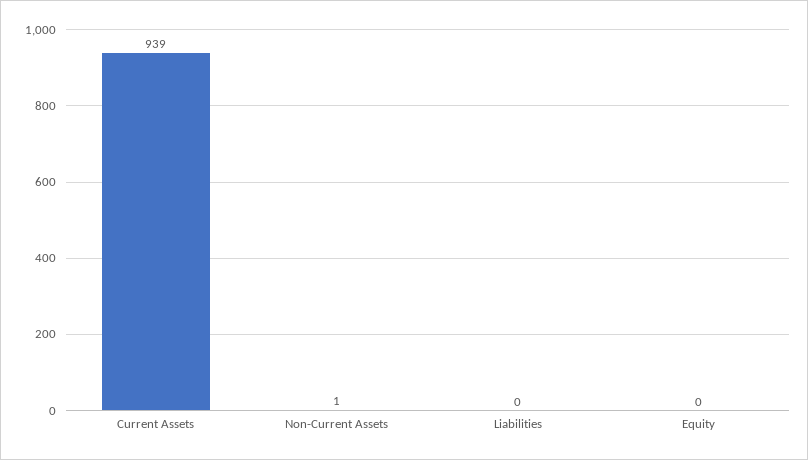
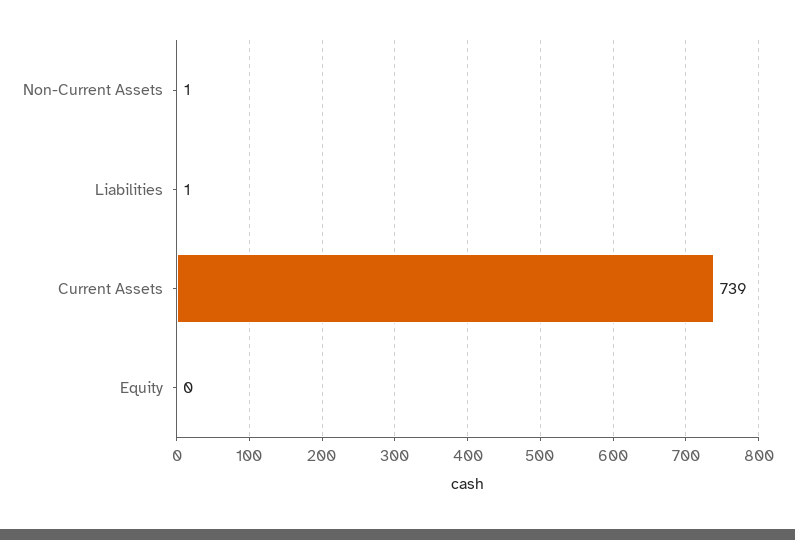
Current Assets: 939 -> 739
Liabilities: 0 -> 1

